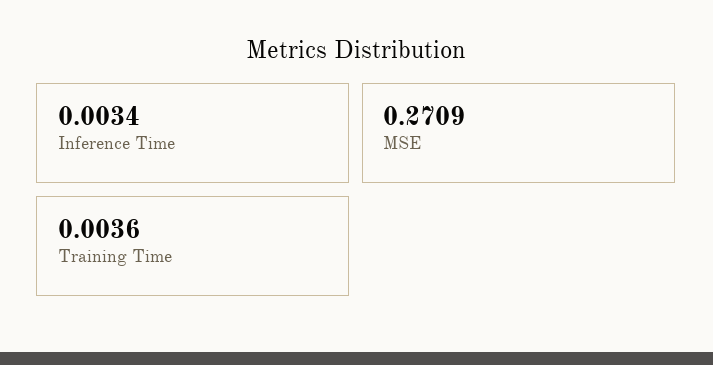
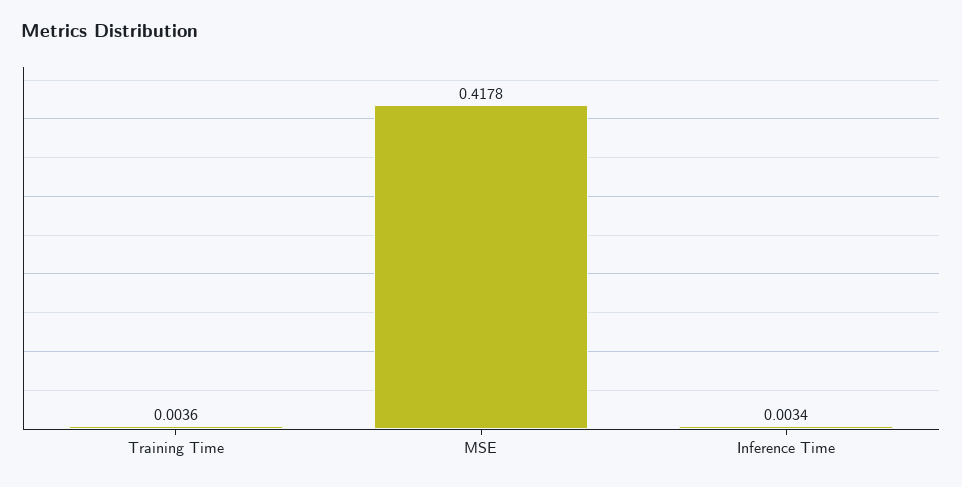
MSE: 0.2709 -> 0.4178

